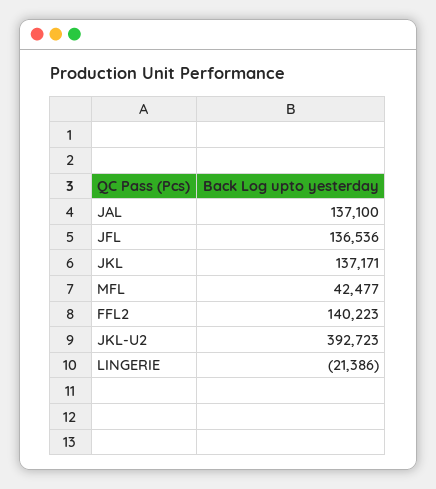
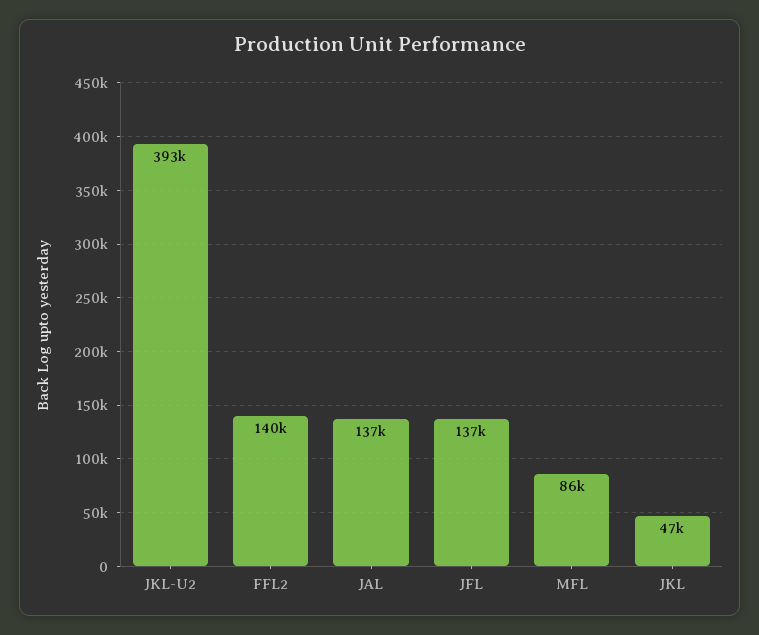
JKL: 137171 -> 47000
MFL: 42477 -> 86000
LINGERIE: -21386 -> none

